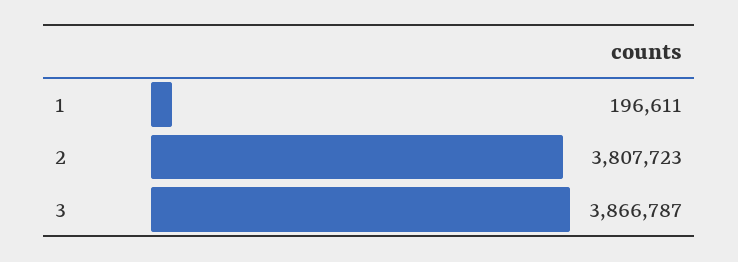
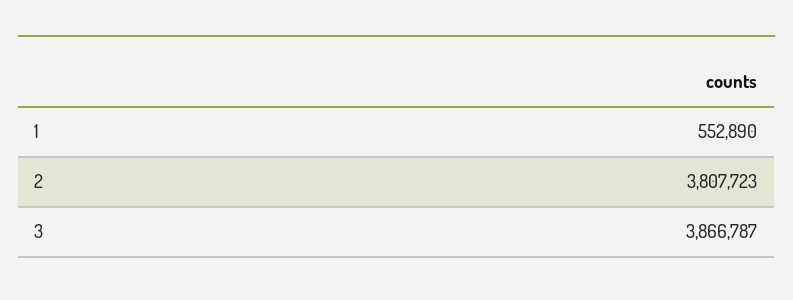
1: 196611 -> 552890

